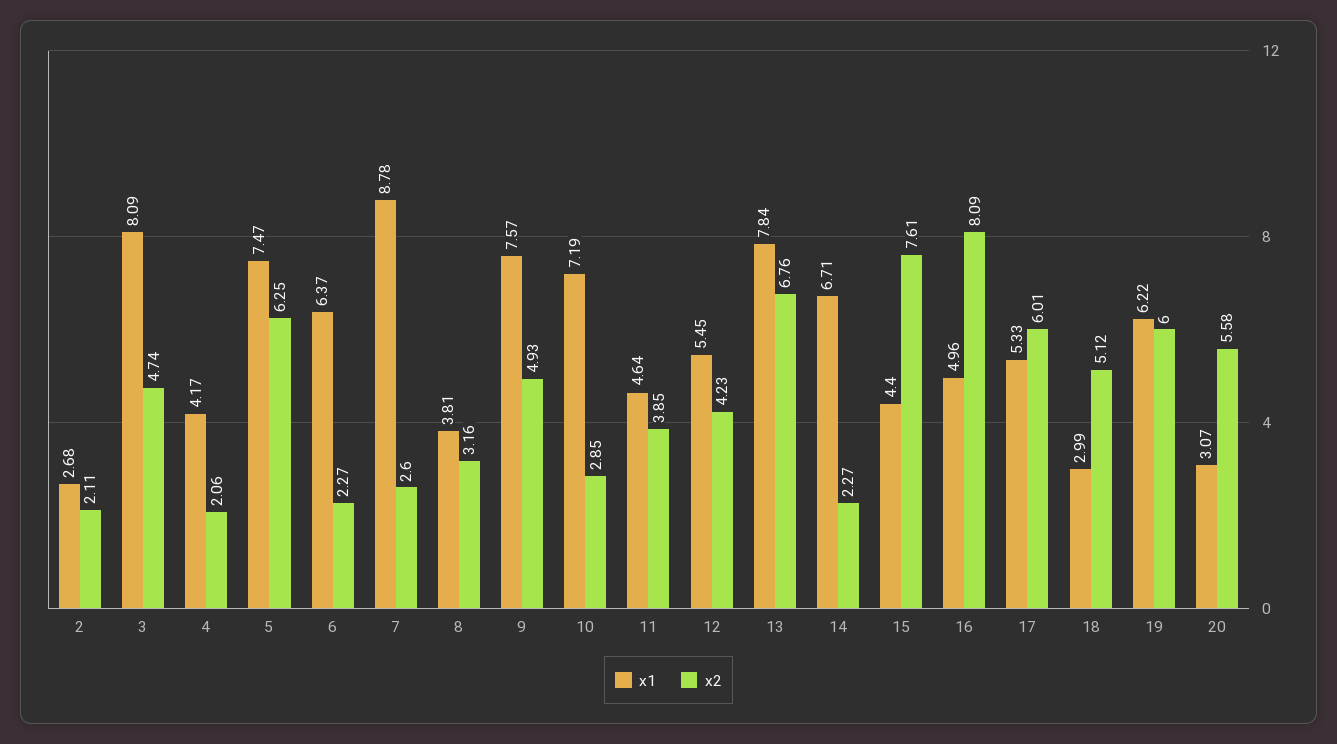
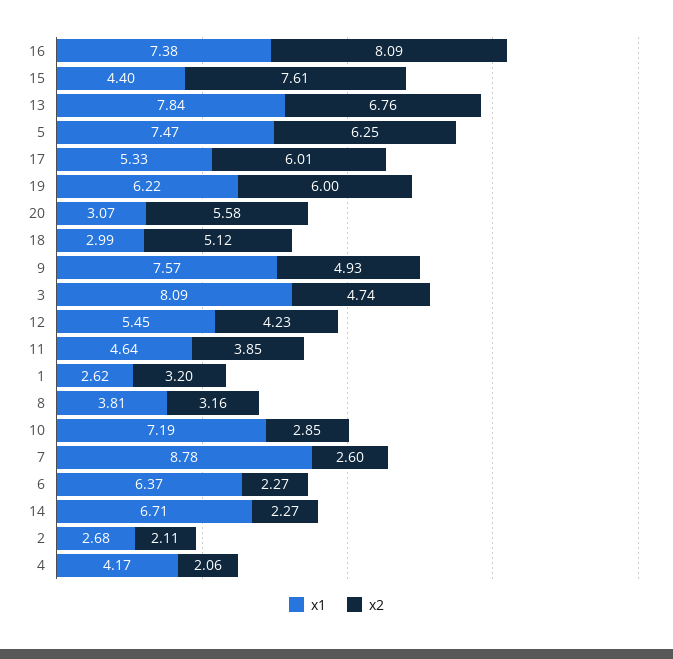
x1, 16: 4.96 -> 7.38
x1, 1: none -> 2.62
x2, 1: none -> 3.2

